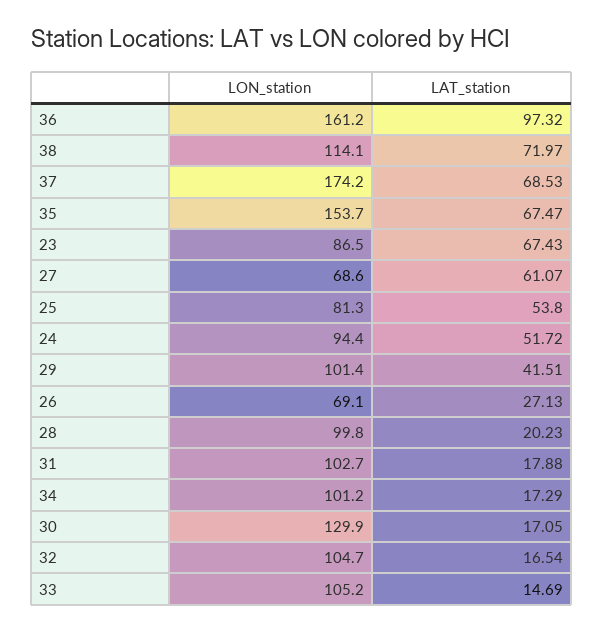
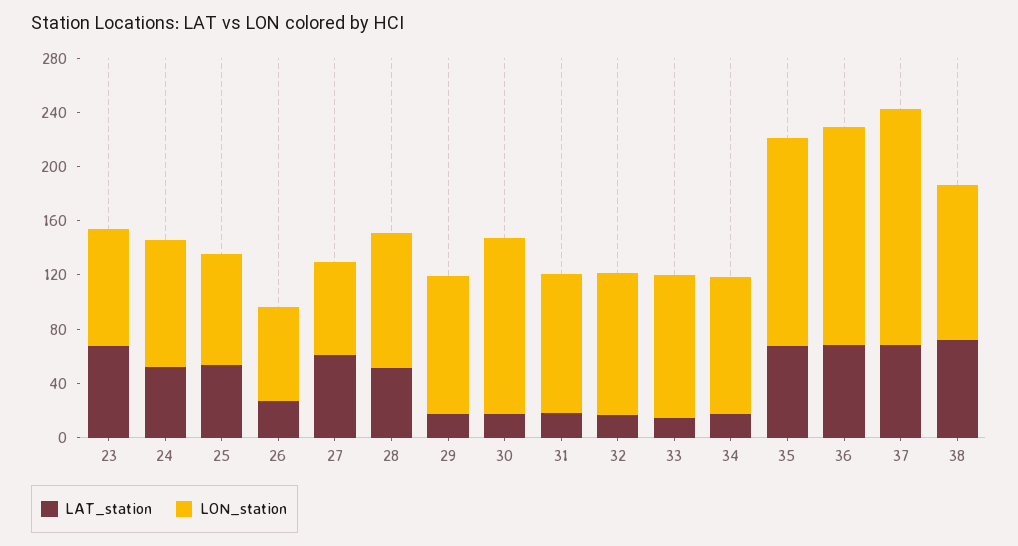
LAT_station, 36: 97.32 -> 70
LAT_station, 29: 41.51 -> 20
LAT_station, 28: 20.23 -> 50

